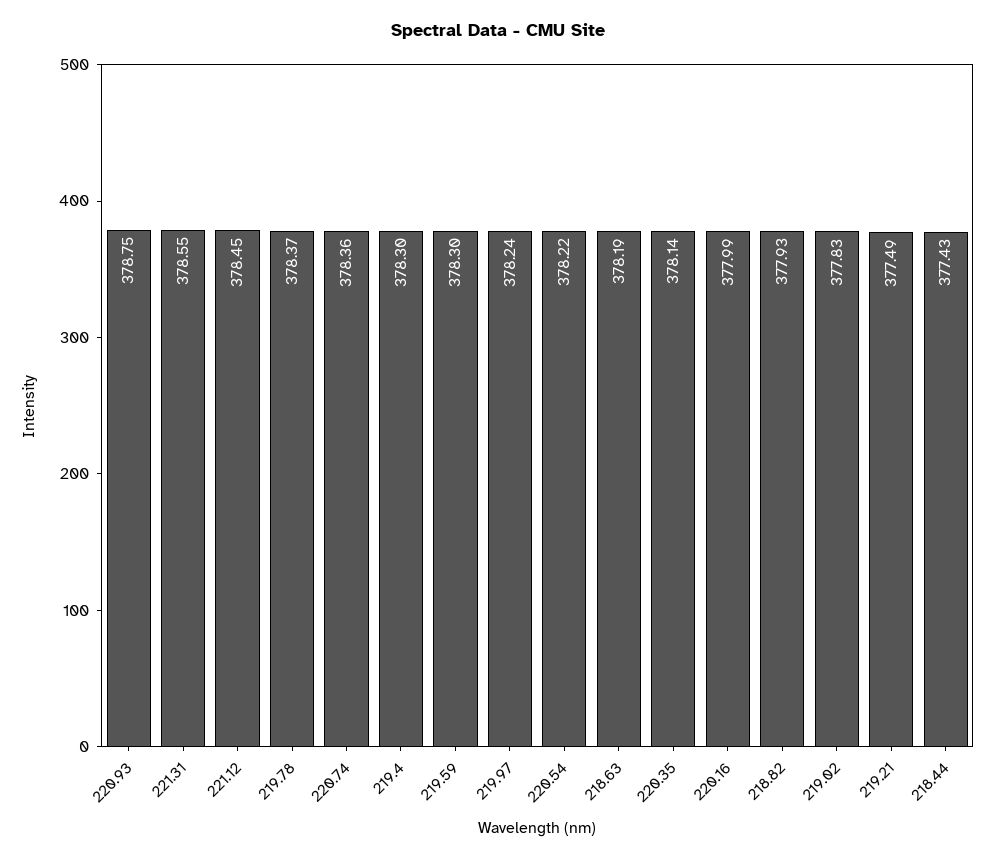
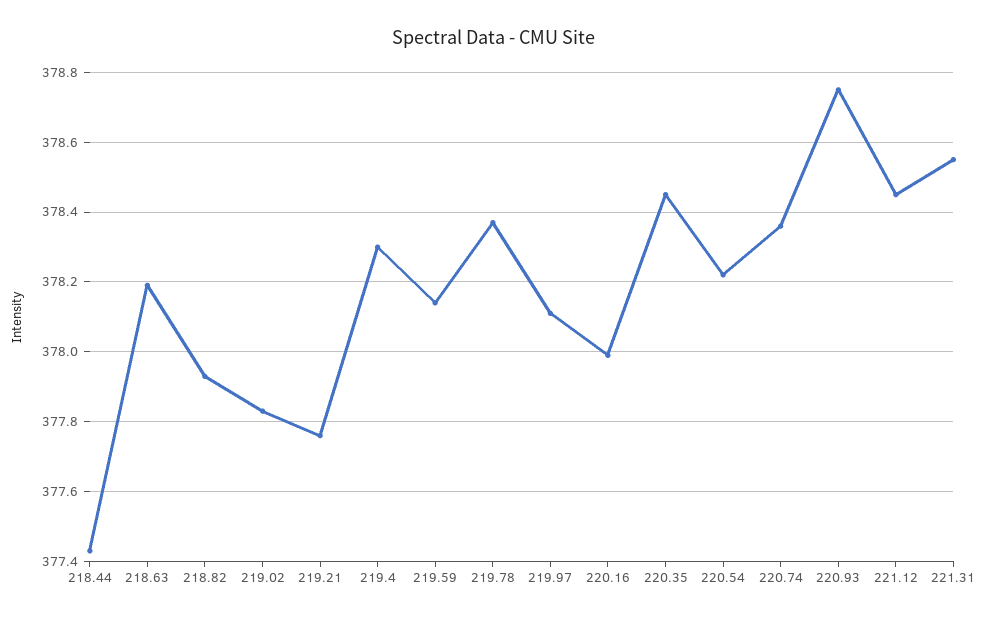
219.59: 378.3 -> 378.15
219.97: 378.24 -> 378.1
220.35: 378.14 -> 378.45
219.21: 377.49 -> 377.75

